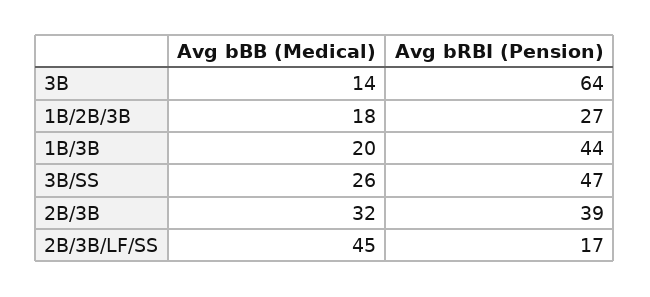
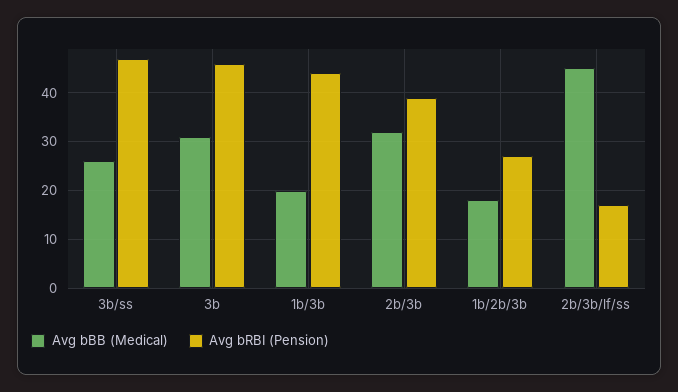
Avg bBB (Medical), 3B: 14 -> 30
Avg bRBI (Pension), 3B: 64 -> 45

